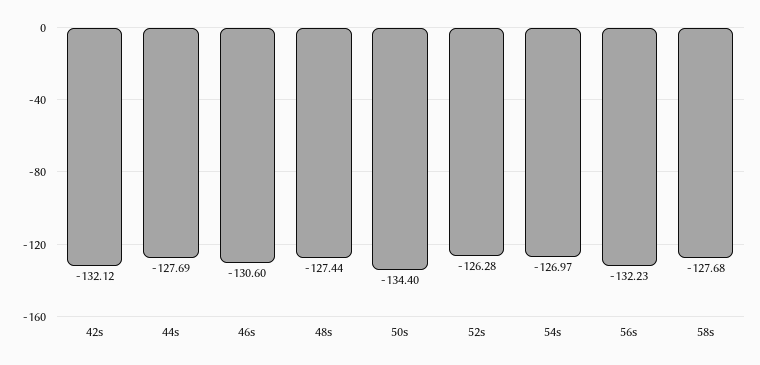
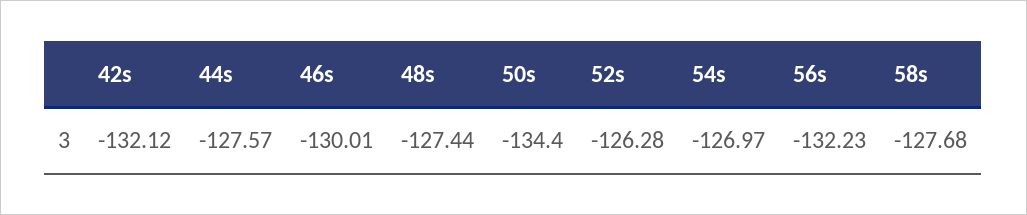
44s: -127.69 -> -127.57
46s: -130.6 -> -130.01

